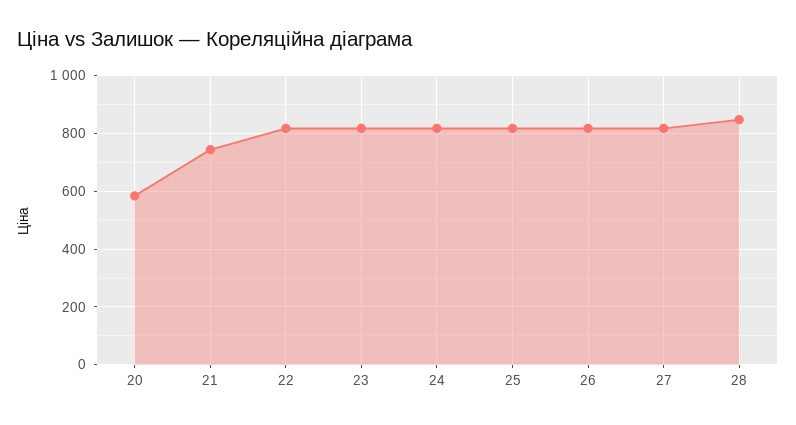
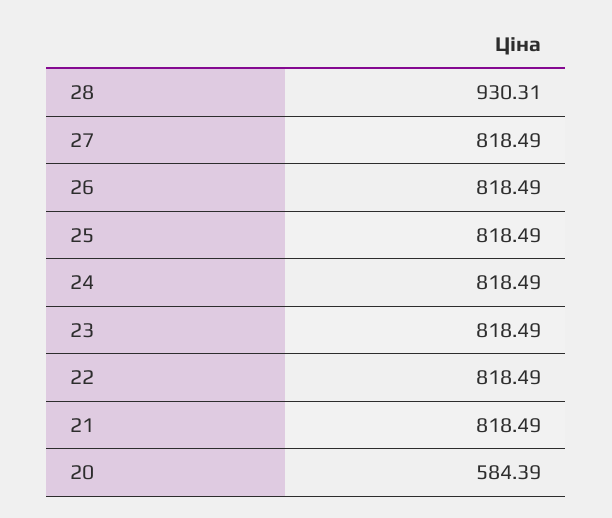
21: 750 -> 818.49
28: 850 -> 930.31

